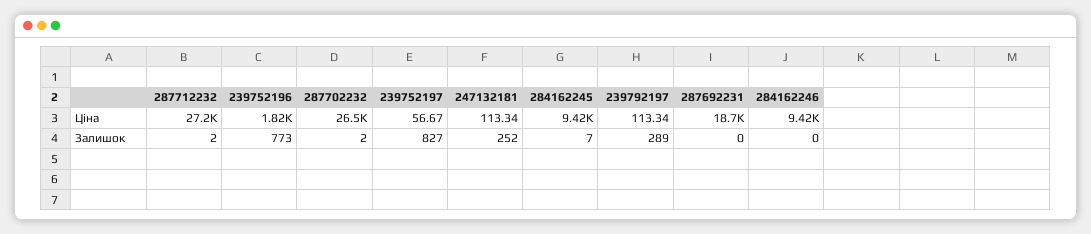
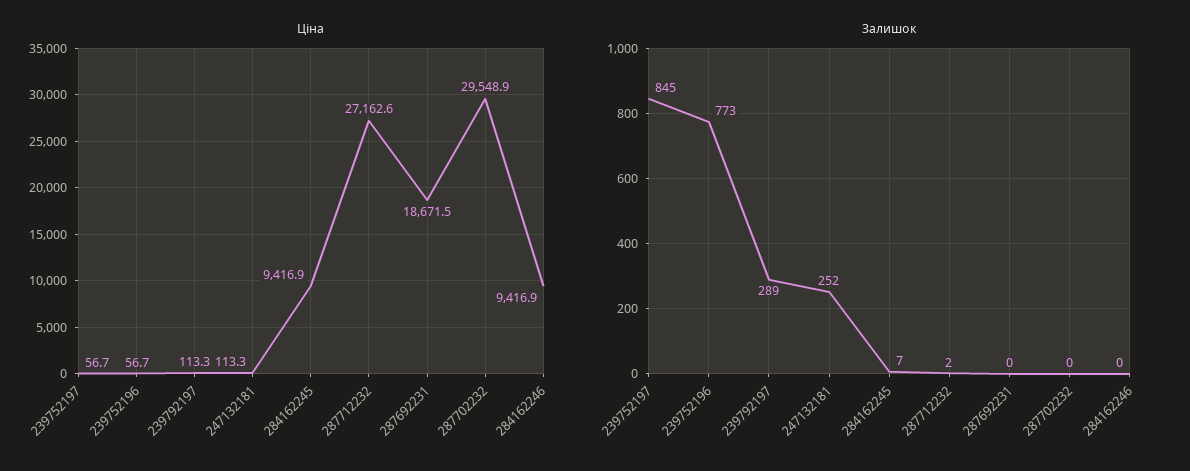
Ціна, 239752196: 1820 -> 56.7
Ціна, 287702232: 26500 -> 29548.9
Залишок, 287702232: 2 -> 0
Залишок, 239752197: 827 -> 845

